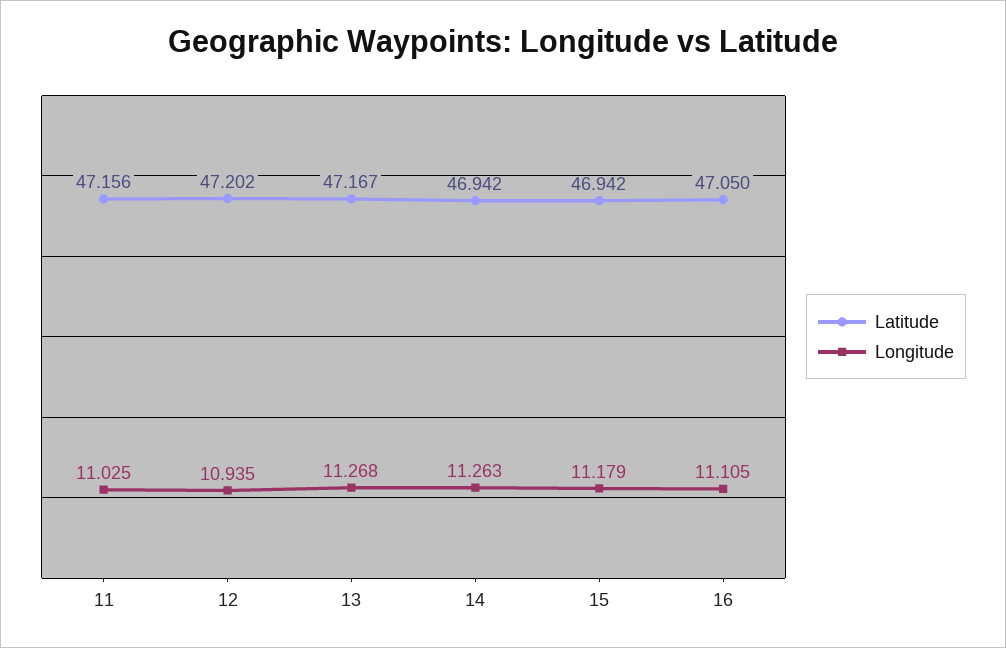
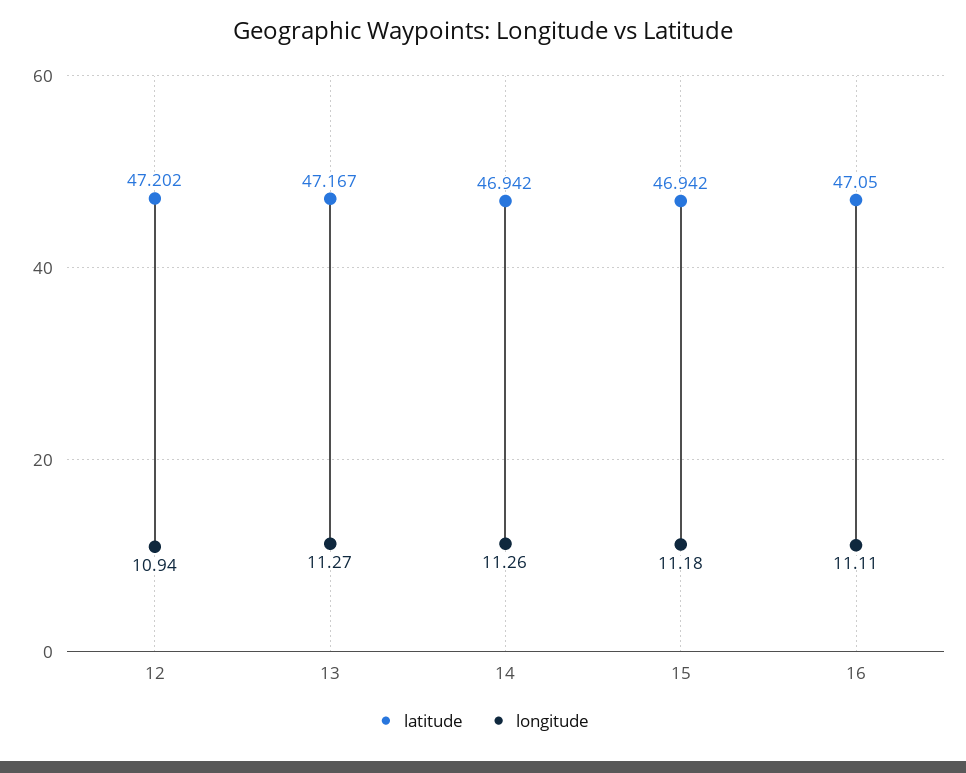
Latitude, 11: 47.156 -> none
Longitude, 11: 11.025 -> none

